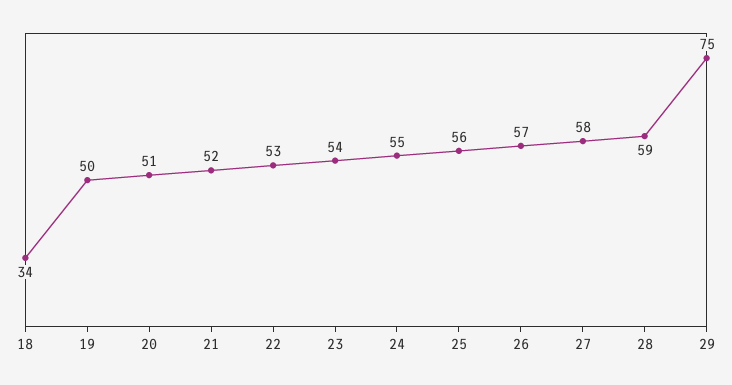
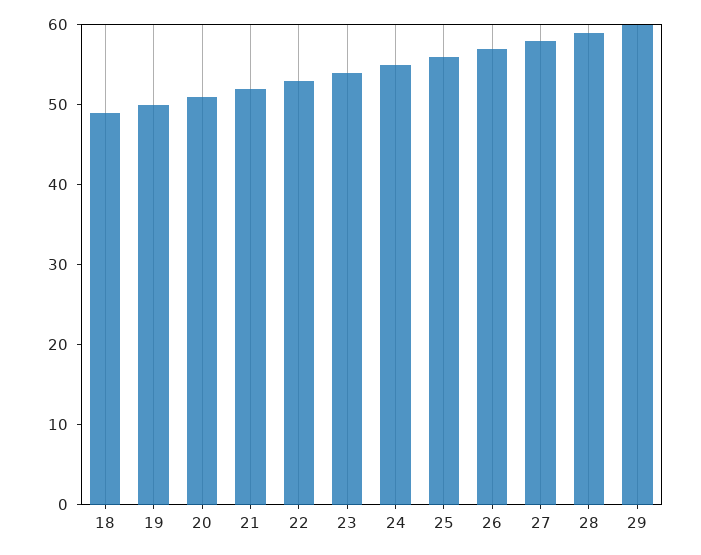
18: 34 -> 50
29: 75 -> 60

